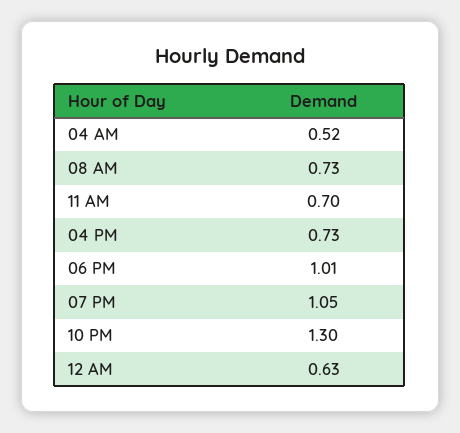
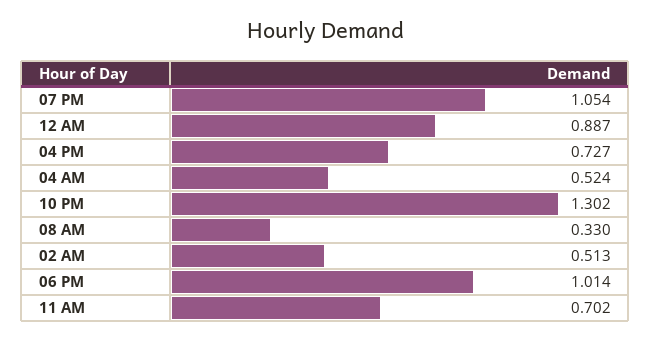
08 AM: 0.73 -> 0.33
12 AM: 0.63 -> 0.887
02 AM: none -> 0.513

